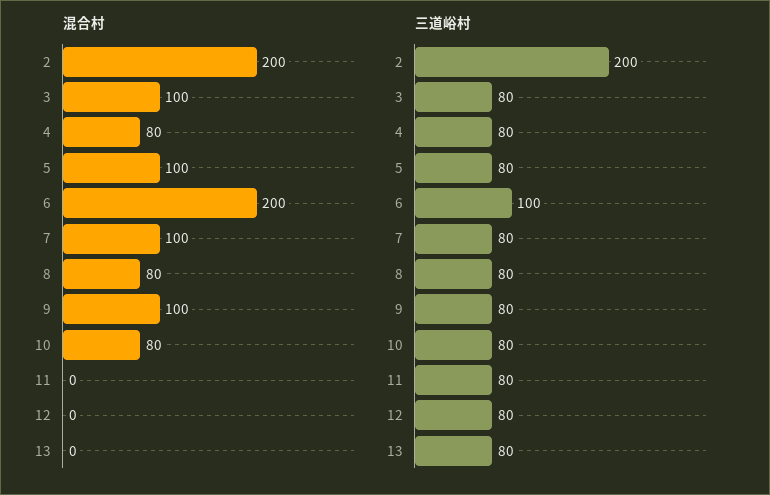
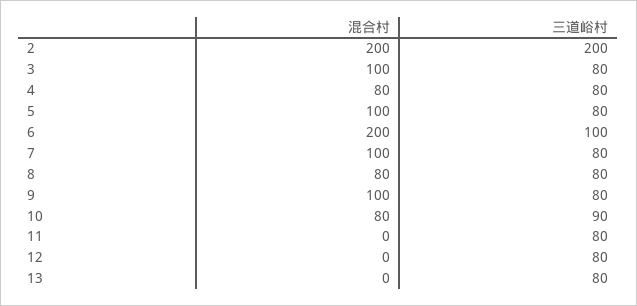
三道峪村, 10: 80 -> 90

